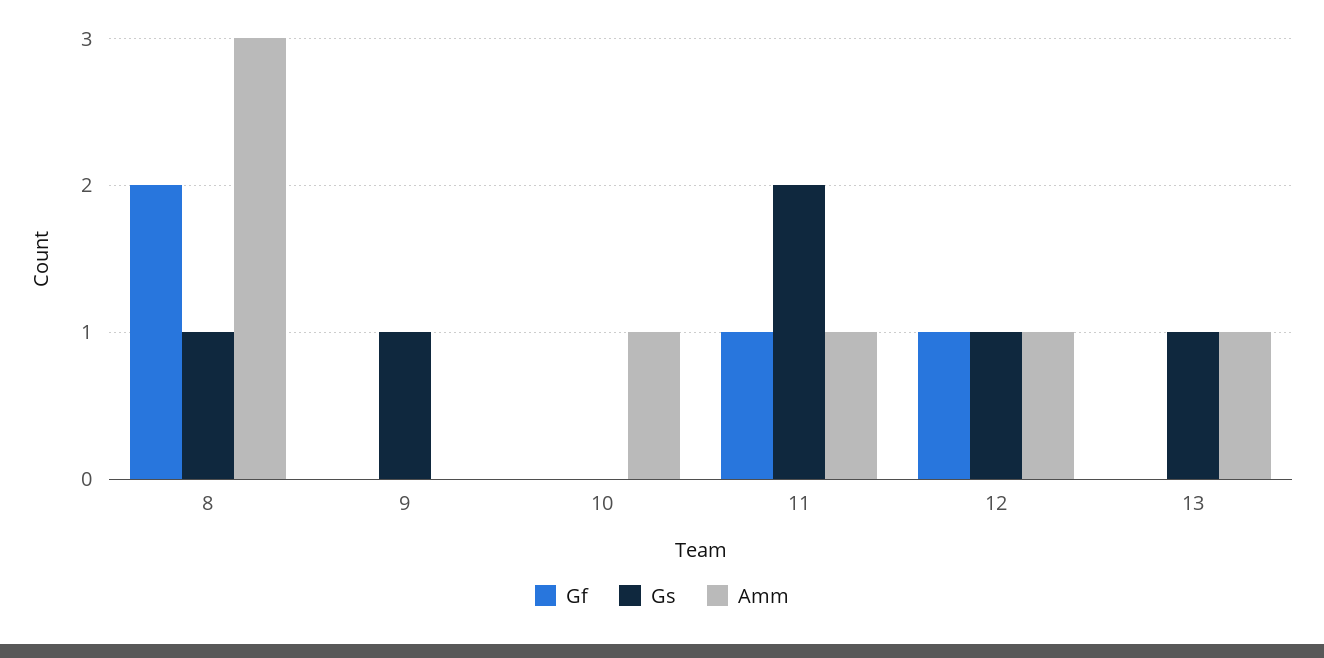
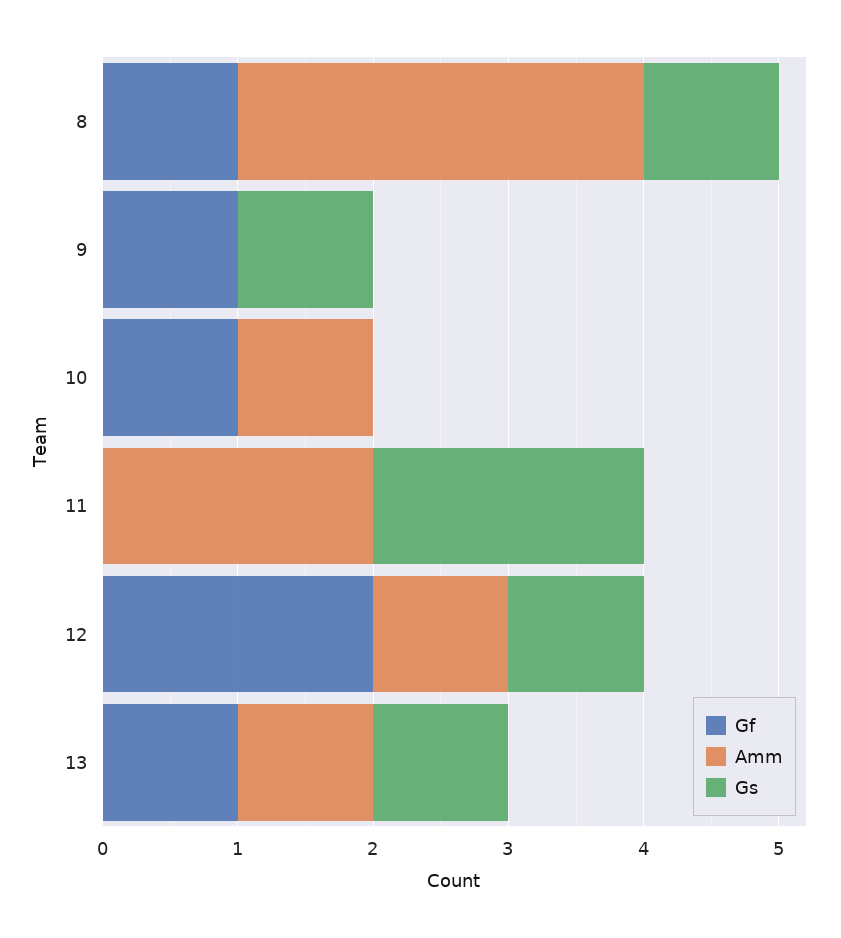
Gf, 8: 2 -> 1
Gf, 9: 0 -> 1
Gf, 10: 0 -> 1
Gf, 11: 1 -> 0
Amm, 11: 1 -> 2
Gf, 12: 1 -> 2
Gf, 13: 0 -> 1

